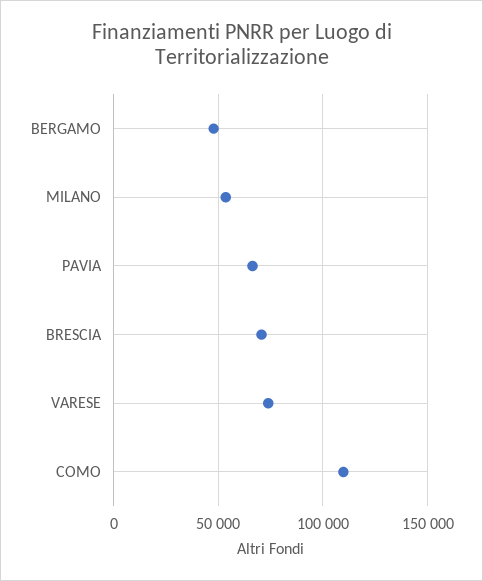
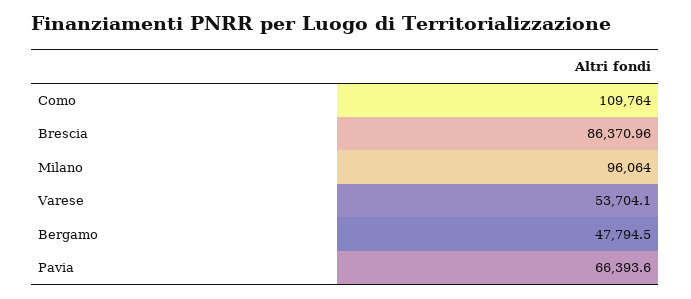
MILANO: 55000 -> 96064
BRESCIA: 70000 -> 86370.96
VARESE: 75000 -> 53704.1

